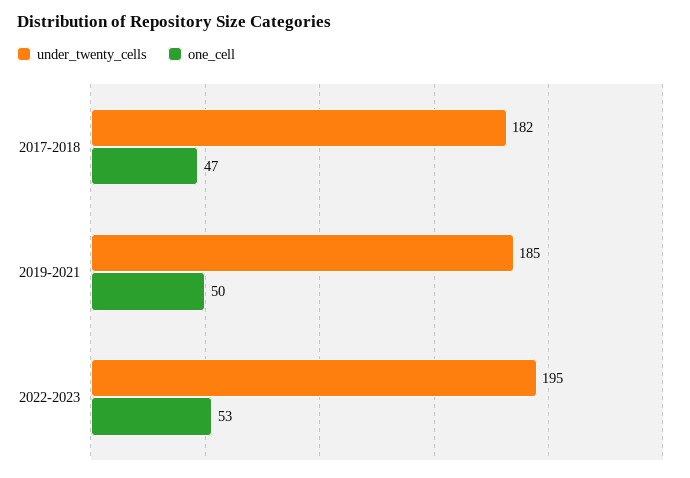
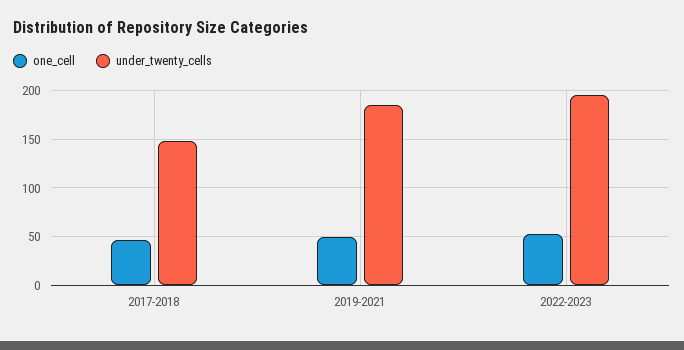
under_twenty_cells, 2017-2018: 182 -> 150

